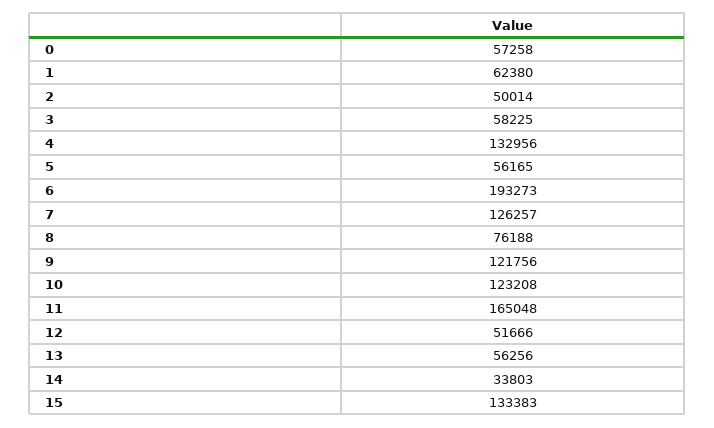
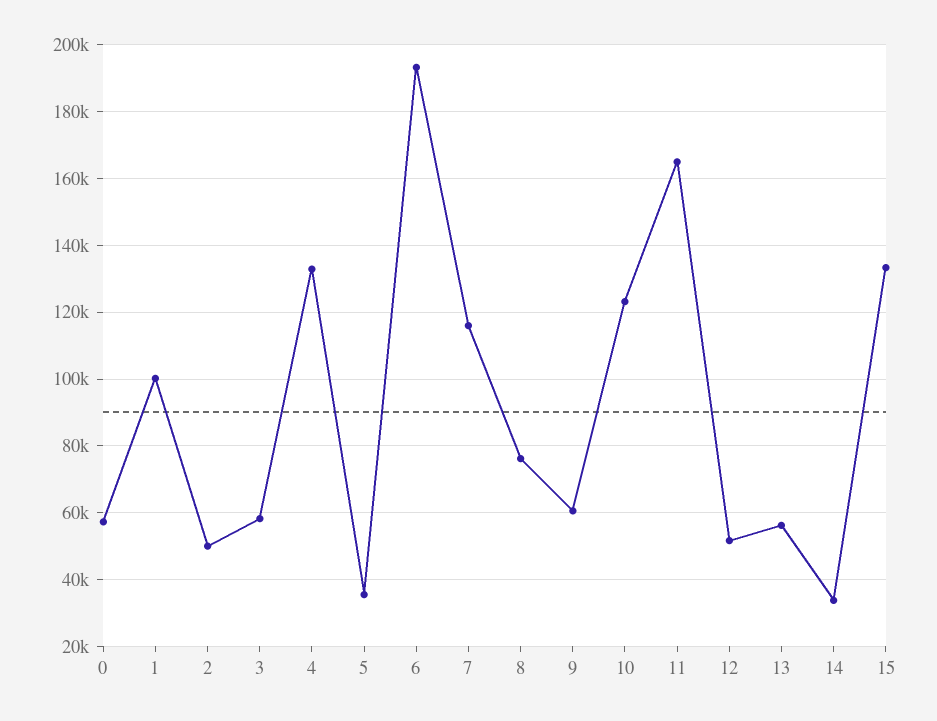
1: 62380 -> 100000
5: 56165 -> 36000
7: 126257 -> 116000
9: 121756 -> 60000

